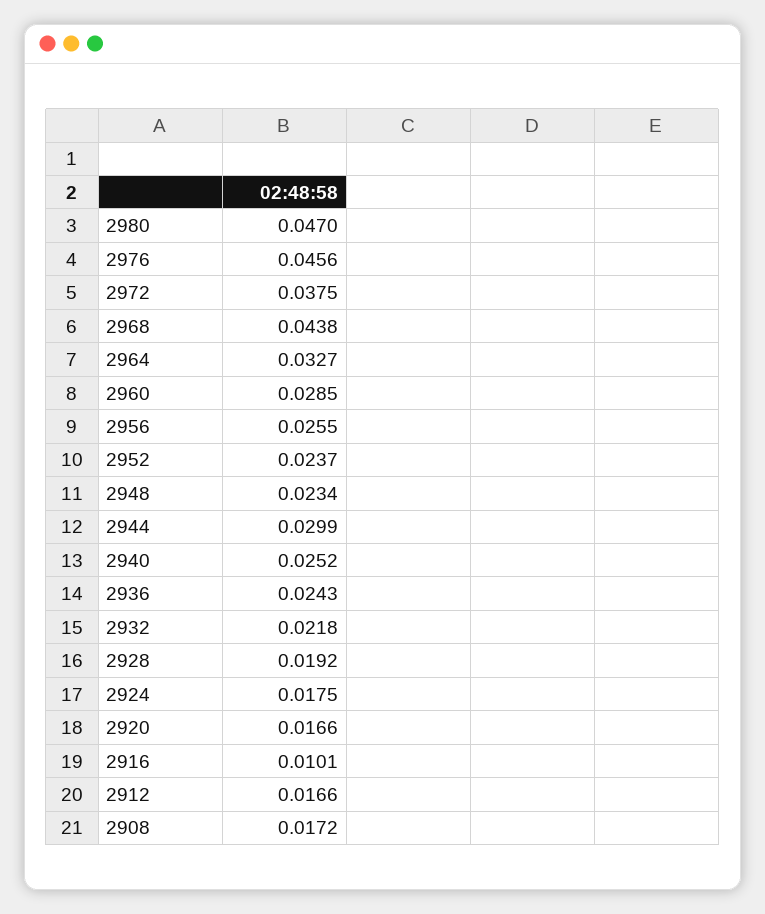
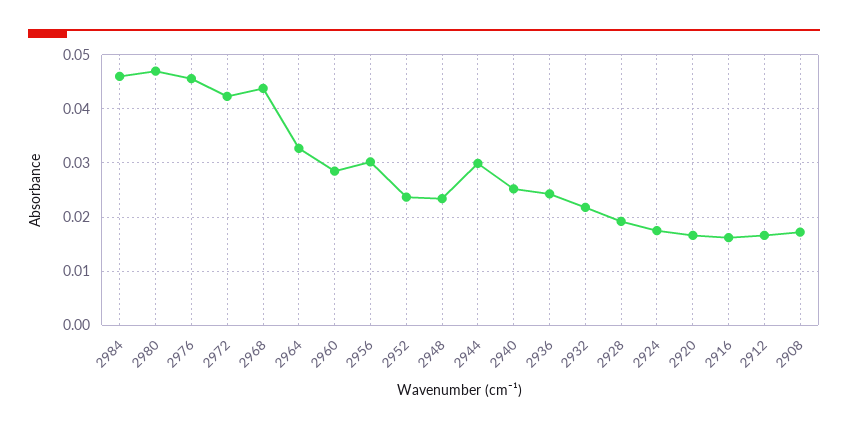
2972: 0.0375 -> 0.042
2956: 0.0255 -> 0.03
2916: 0.0101 -> 0.016
2984: none -> 0.046

